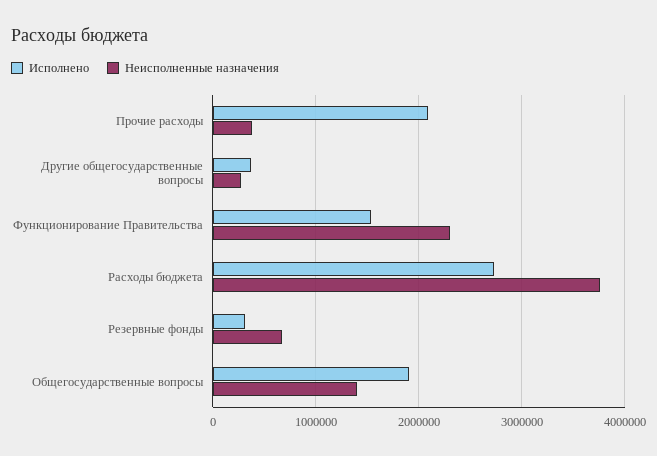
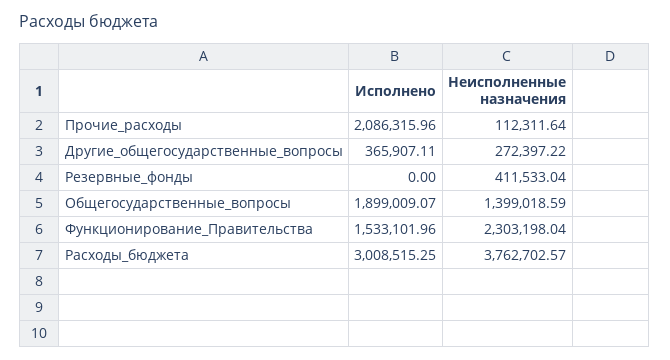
Неисполненные назначения, Прочие расходы: 400000 -> 112311.64
Исполнено, Расходы бюджета: 2700000 -> 3008515.25
Исполнено, Резервные фонды: 300000 -> 0
Неисполненные назначения, Резервные фонды: 700000 -> 411533.04

